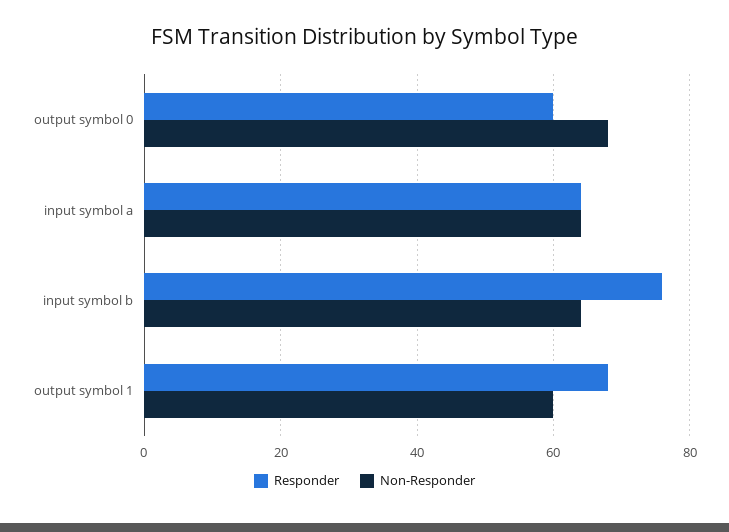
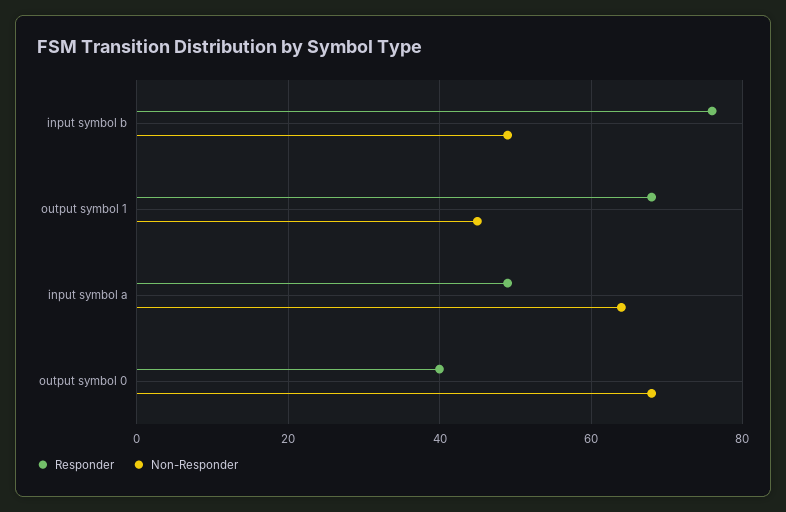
Responder, output symbol 0: 60 -> 40
Responder, input symbol a: 65 -> 50
Non-Responder, input symbol b: 65 -> 50
Non-Responder, output symbol 1: 60 -> 45

